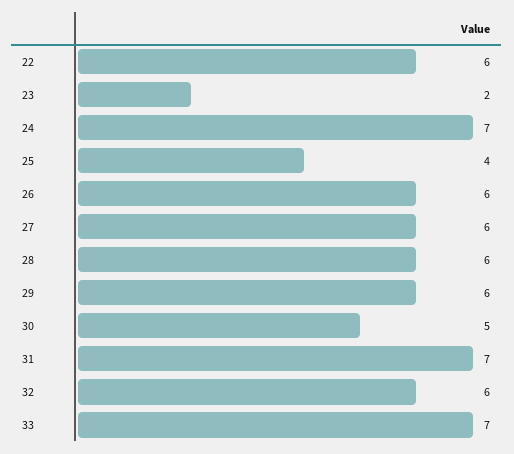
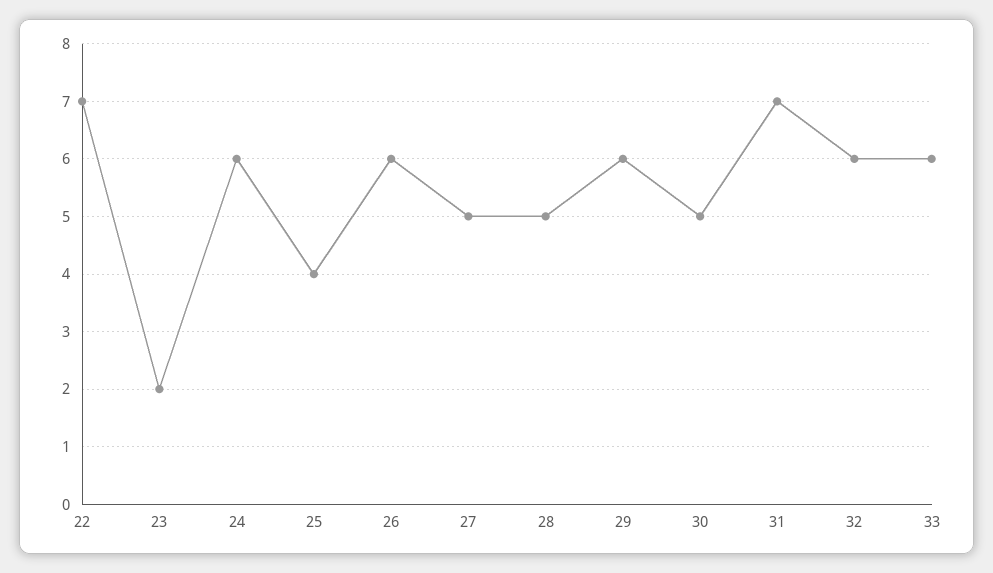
22: 6 -> 7
24: 7 -> 6
27: 6 -> 5
28: 6 -> 5
33: 7 -> 6

